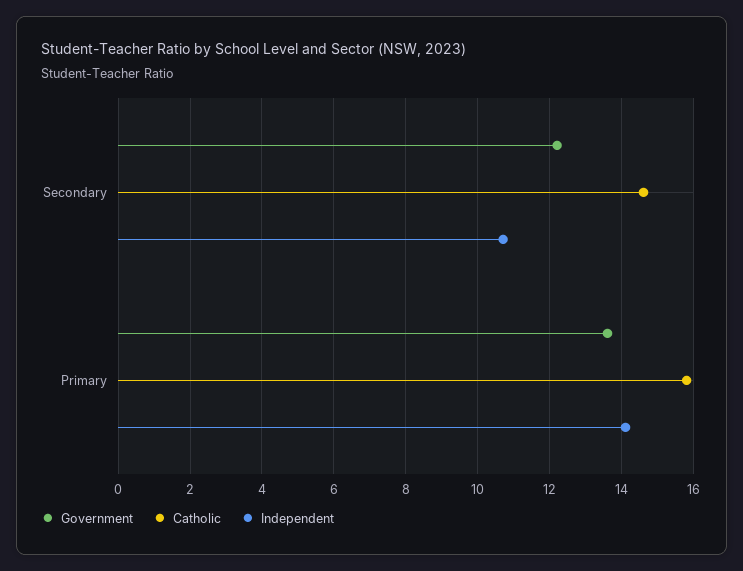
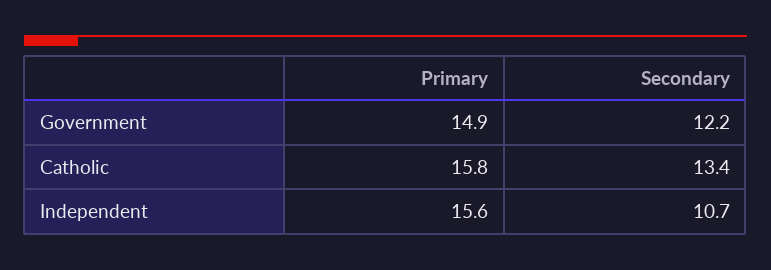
Catholic, Secondary: 14.5 -> 13.4
Government, Primary: 13.5 -> 14.9
Independent, Primary: 14 -> 15.6

